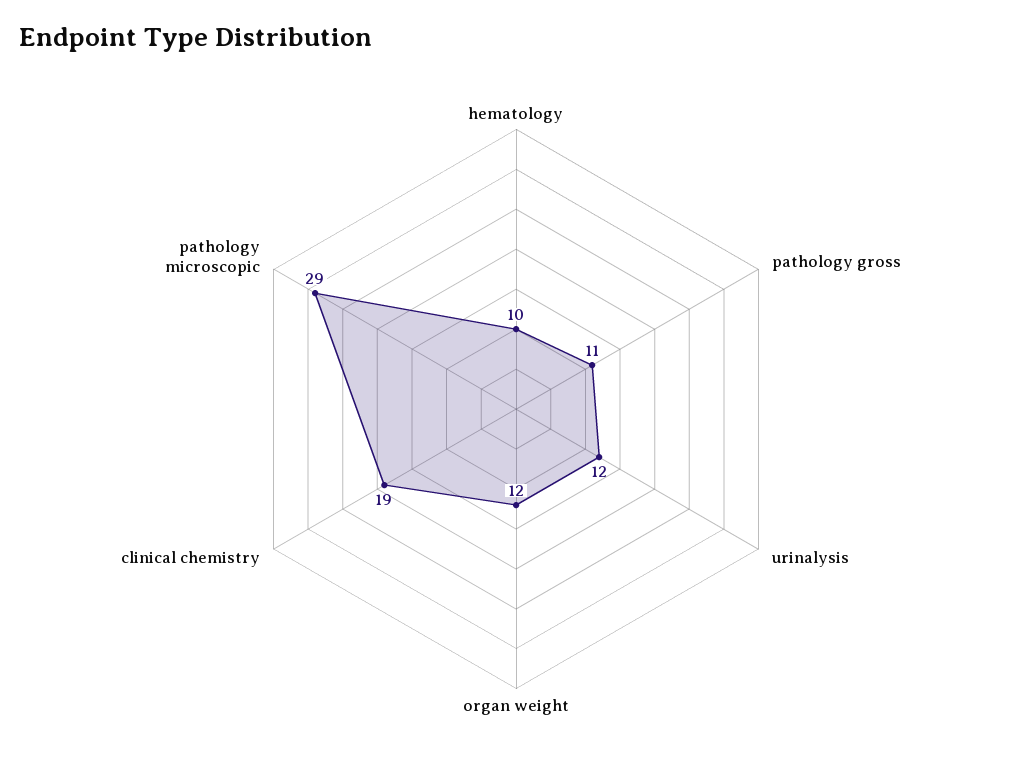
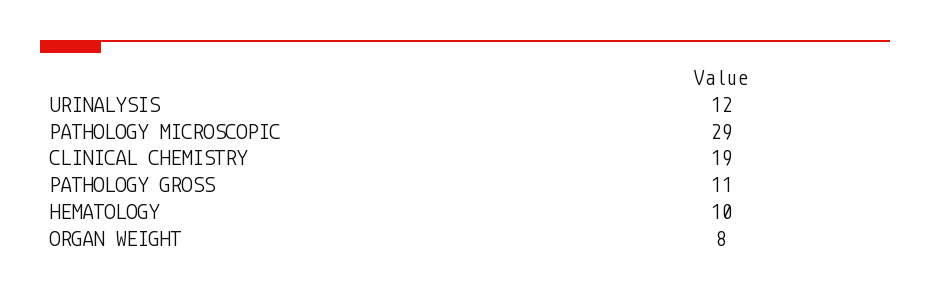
organ weight: 12 -> 8

